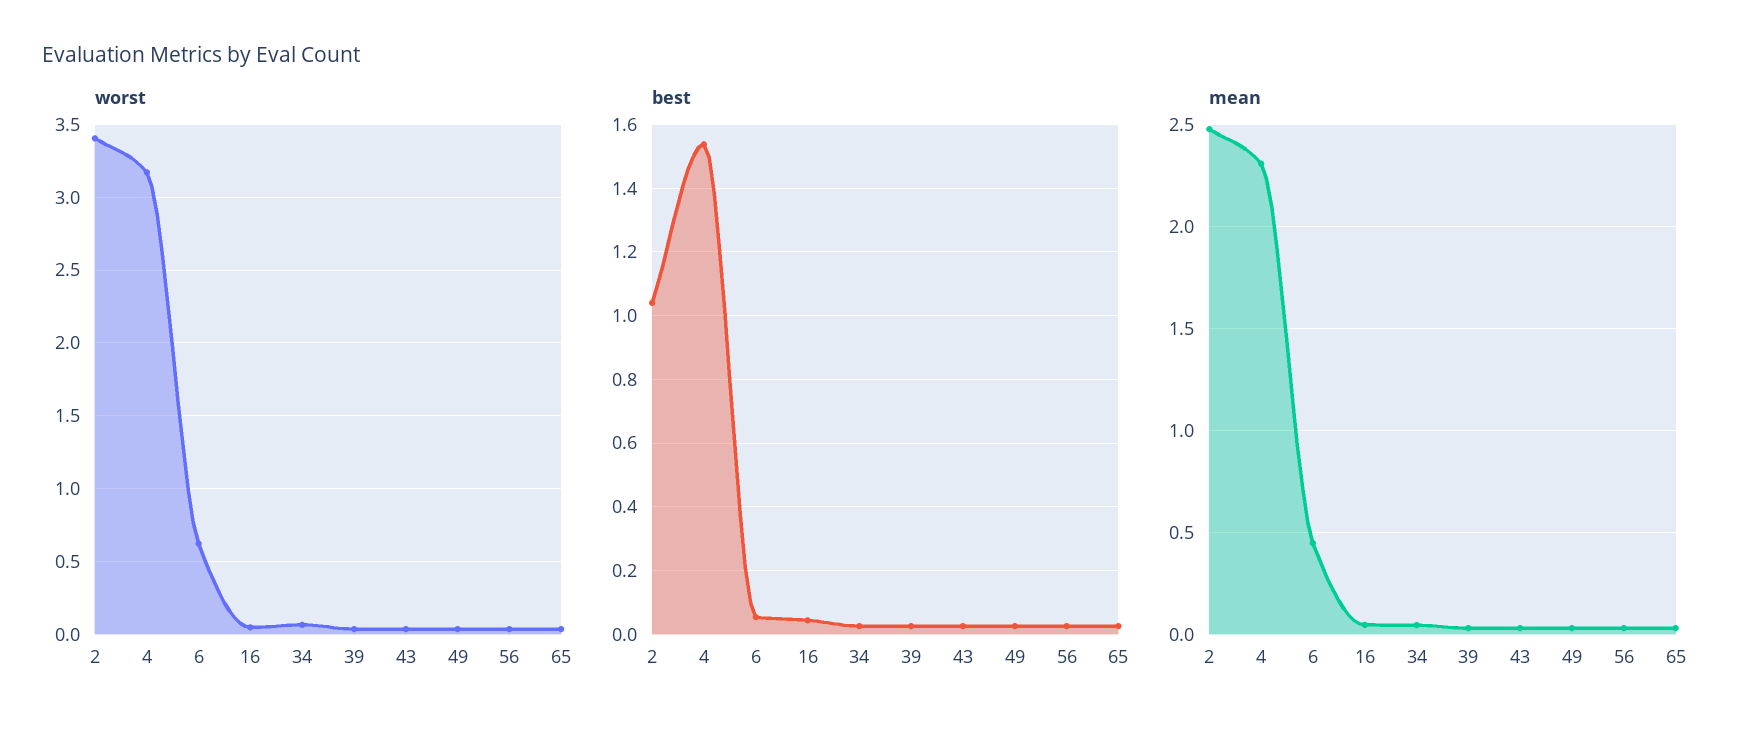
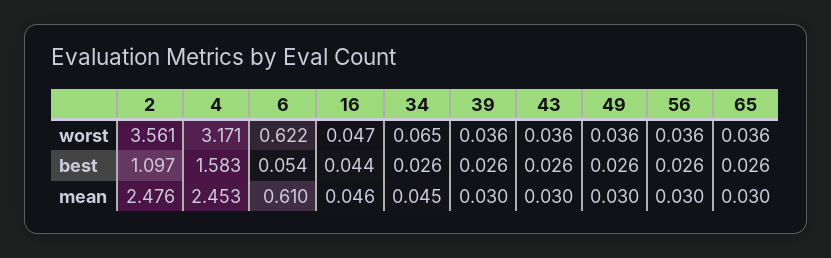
worst, 2: 3.4 -> 3.561
best, 2: 1.04 -> 1.097
best, 4: 1.54 -> 1.583
mean, 4: 2.3 -> 2.453
mean, 6: 0.45 -> 0.61

